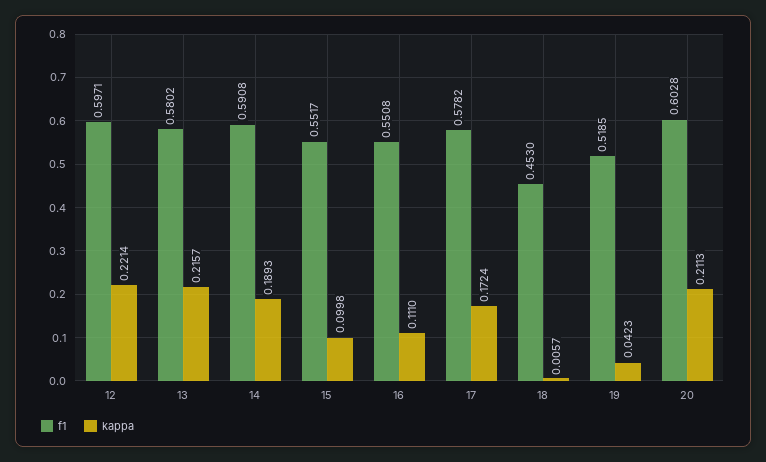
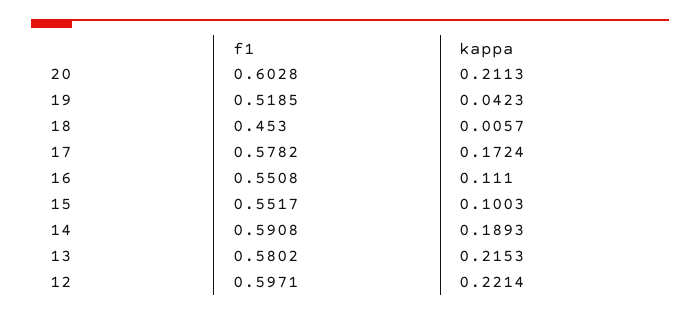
kappa, 13: 0.2157 -> 0.2153
kappa, 15: 0.0998 -> 0.1003

